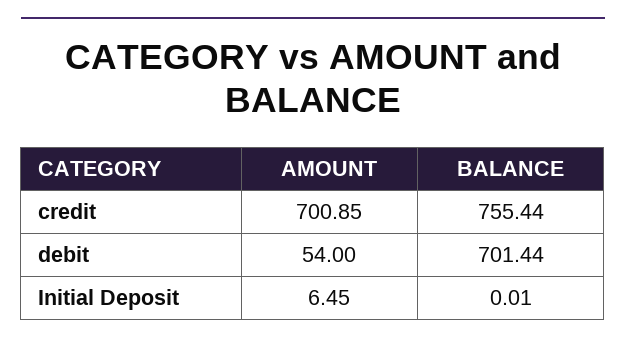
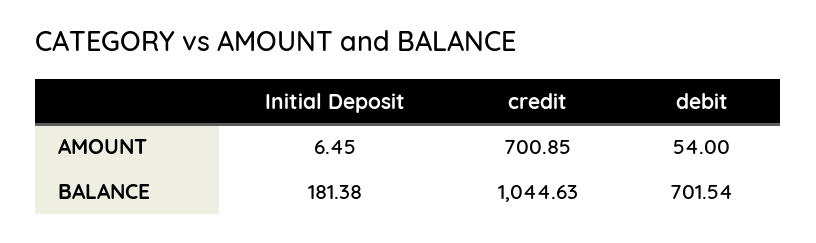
BALANCE, credit: 755.44 -> 1044.63
BALANCE, debit: 701.44 -> 701.54
BALANCE, Initial Deposit: 0.01 -> 181.38

